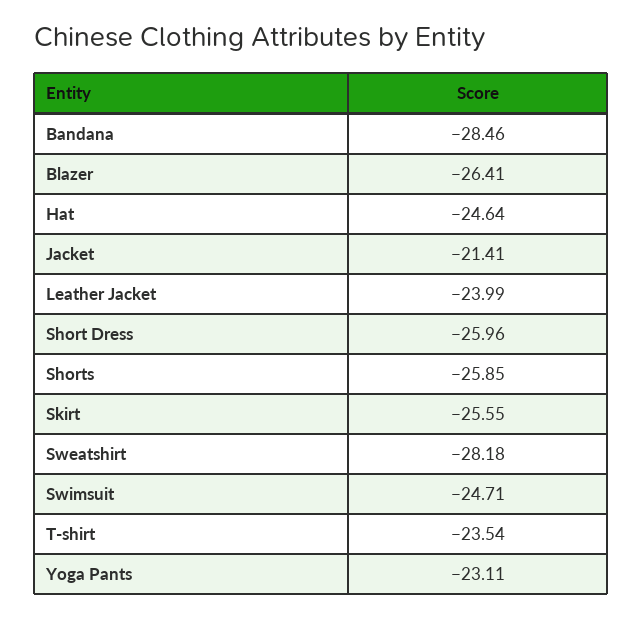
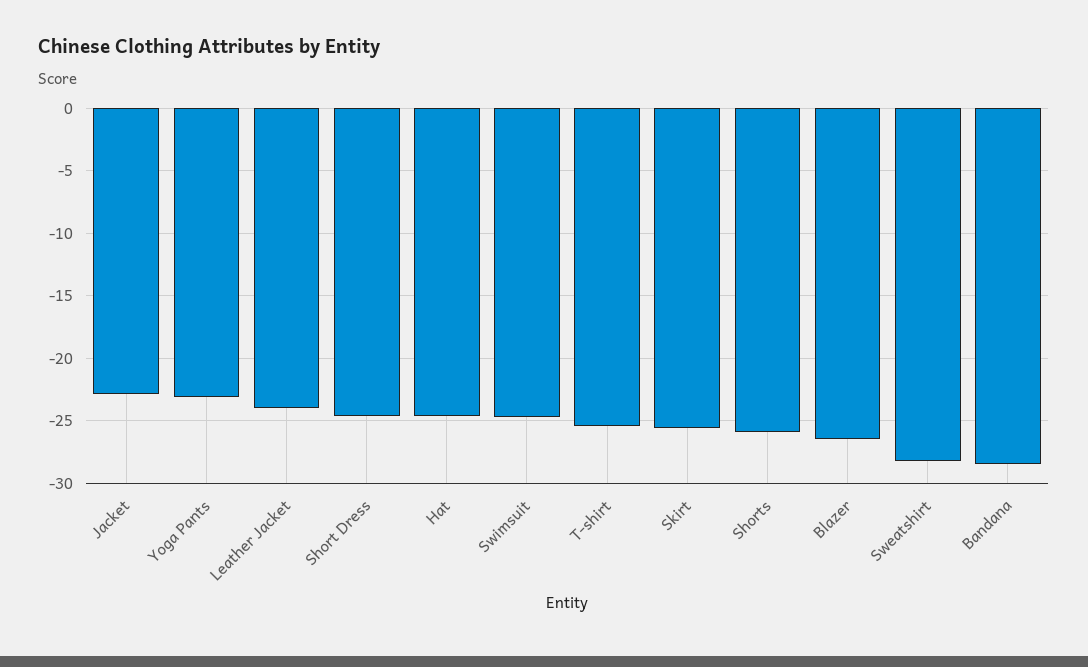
Jacket: -21.41 -> -23
Short Dress: -25.96 -> -24.5
T-shirt: -23.54 -> -25.5

